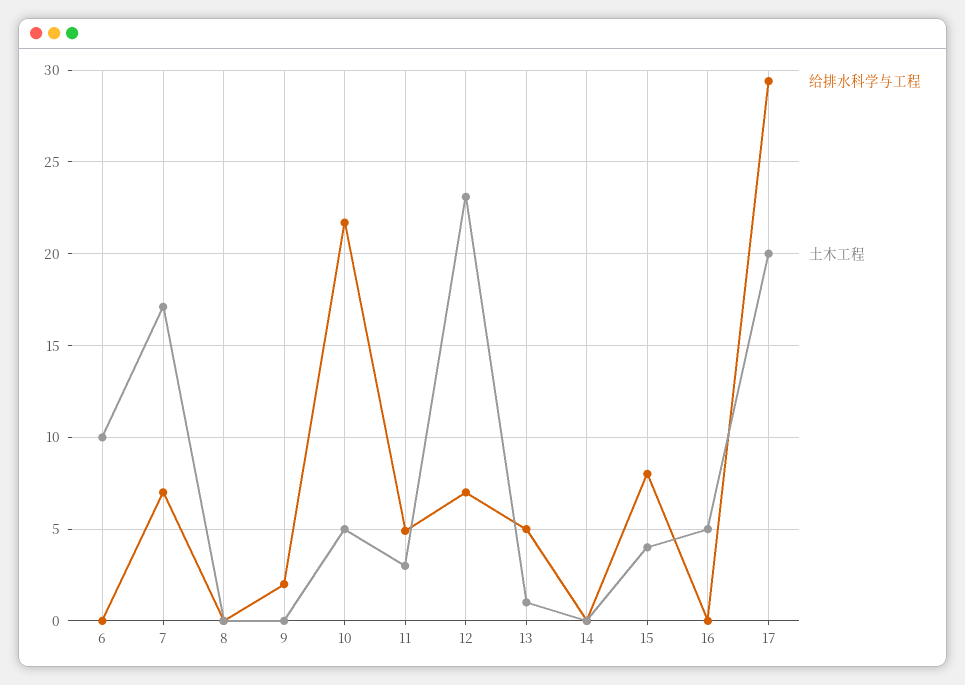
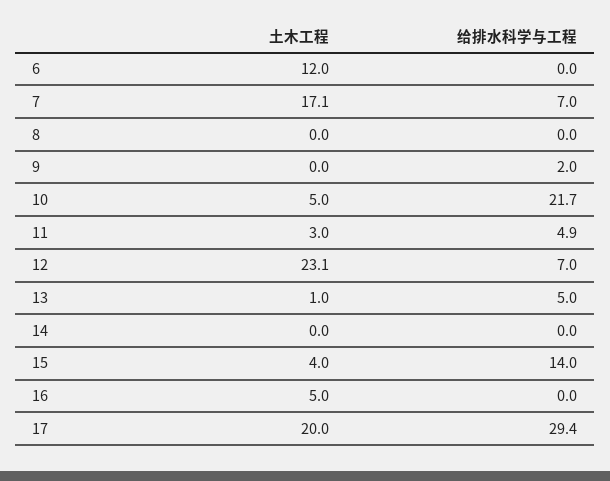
土木工程, 6: 10 -> 12
给排水科学与工程, 15: 8 -> 14

